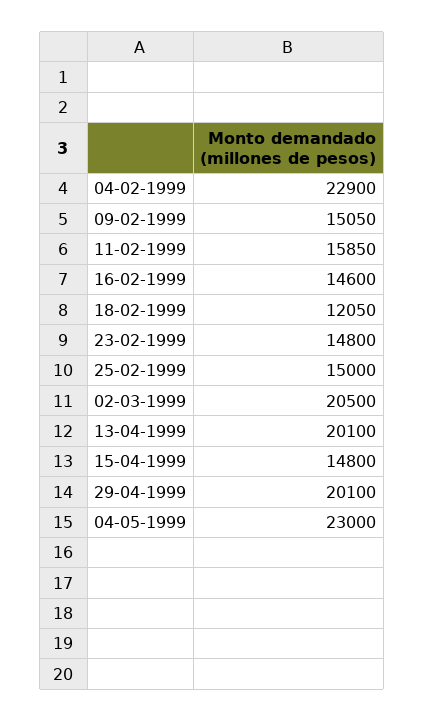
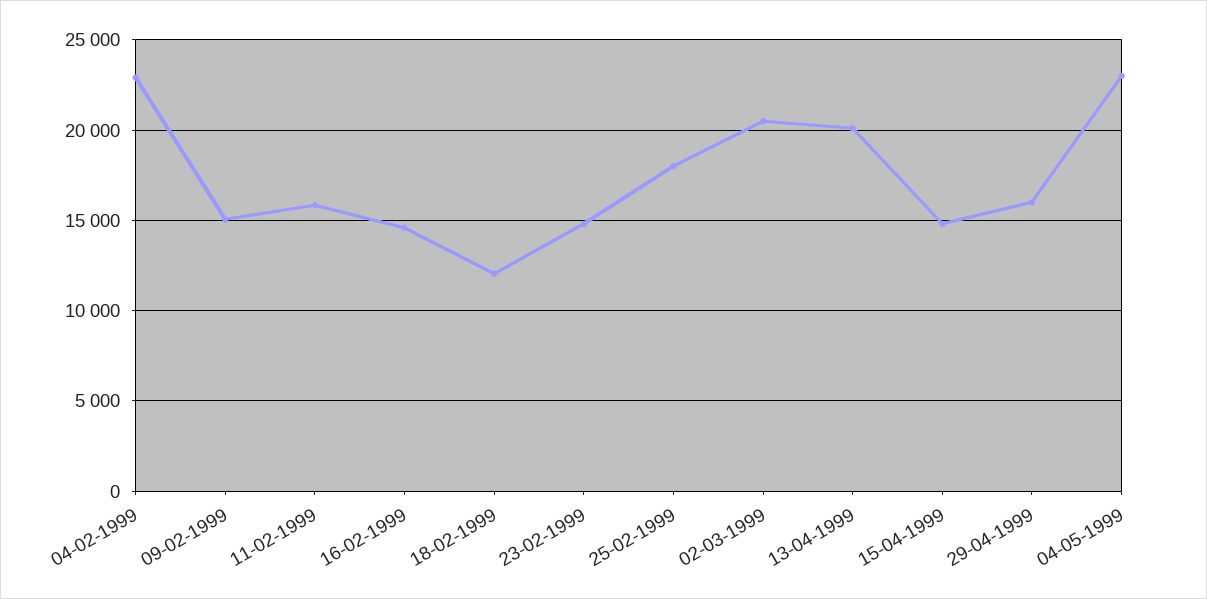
25-02-1999: 15000 -> 18000
29-04-1999: 20100 -> 16000

